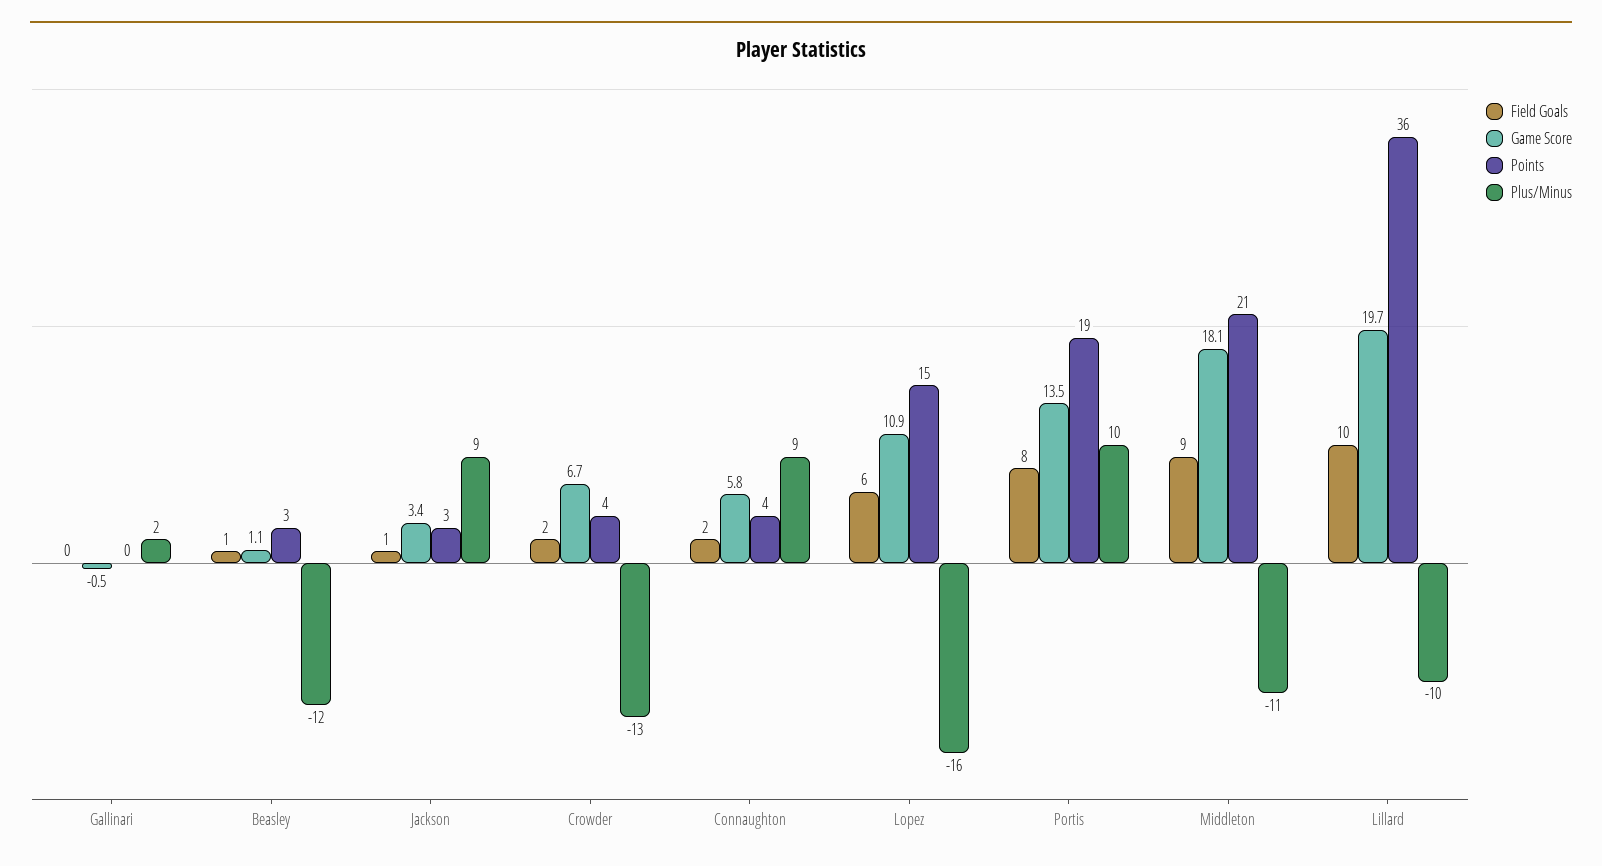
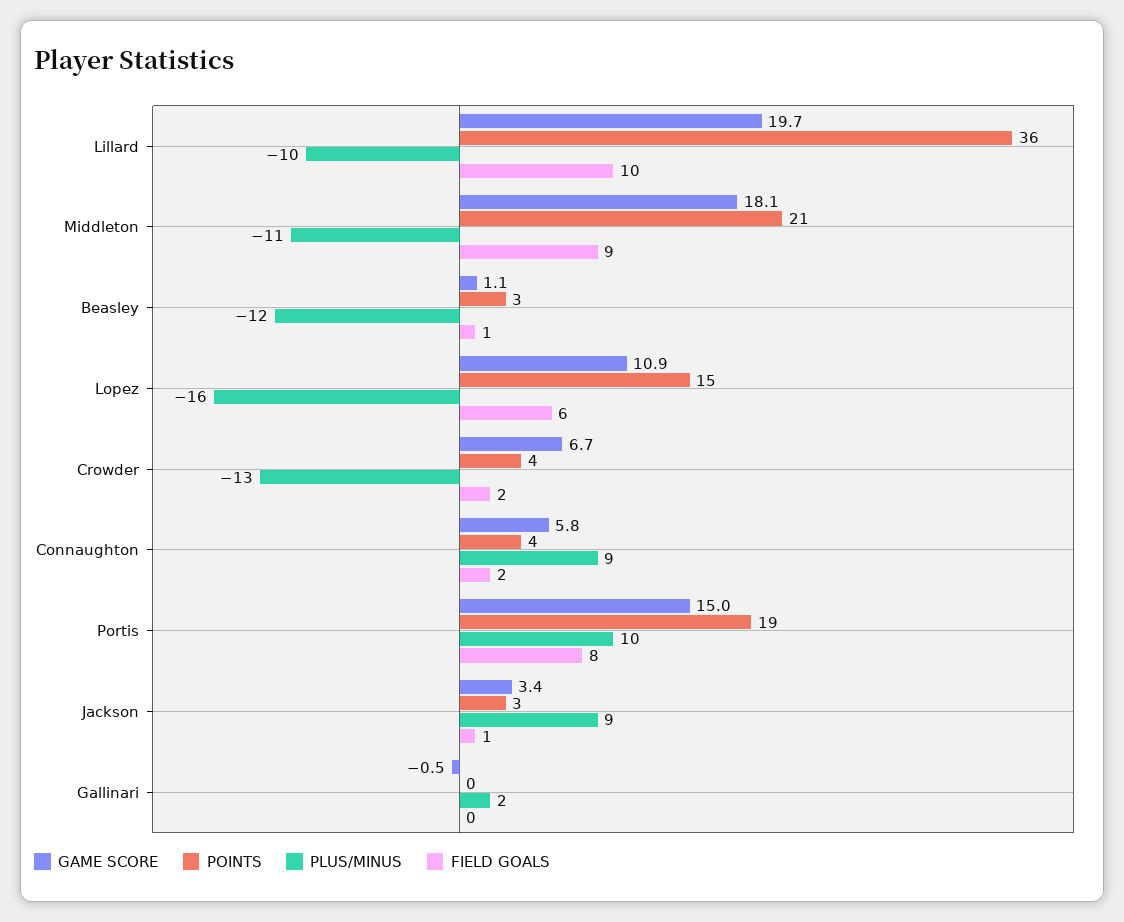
Game Score, Portis: 13.5 -> 15

